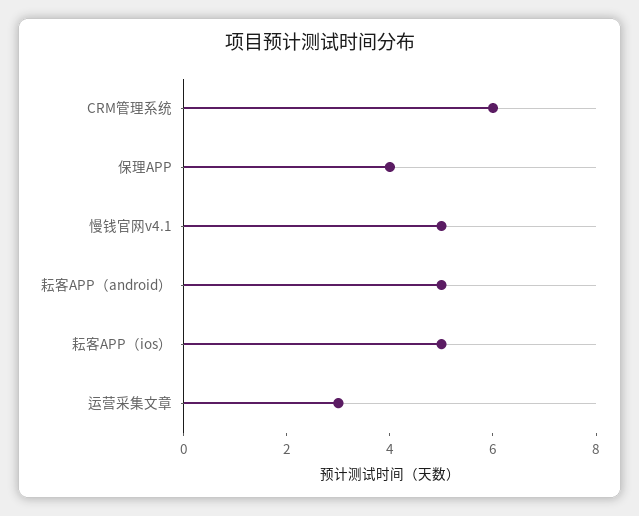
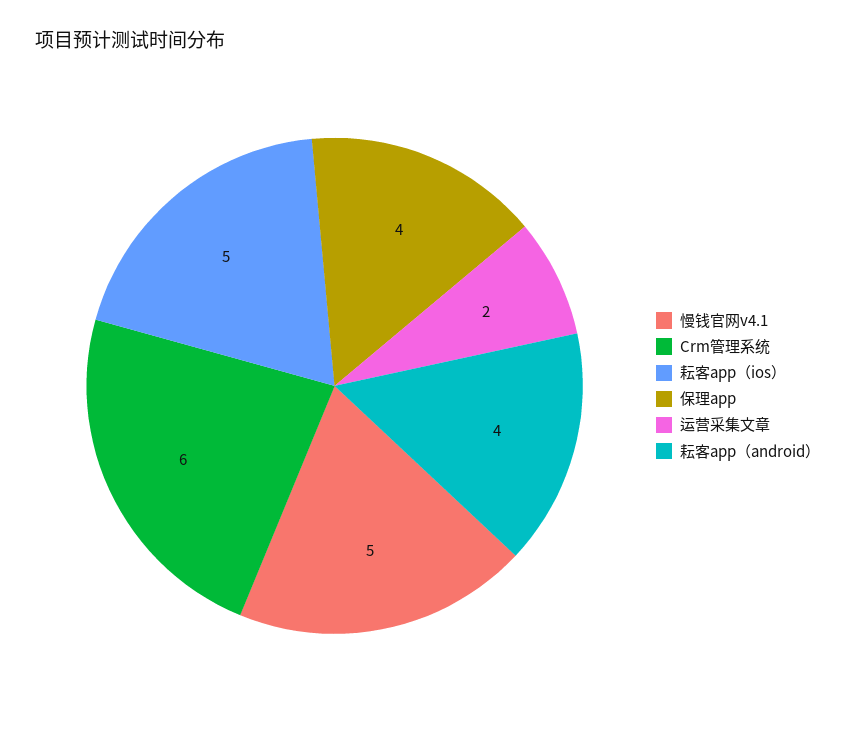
耘客APP（android）: 5 -> 4
运营采集文章: 3 -> 2

